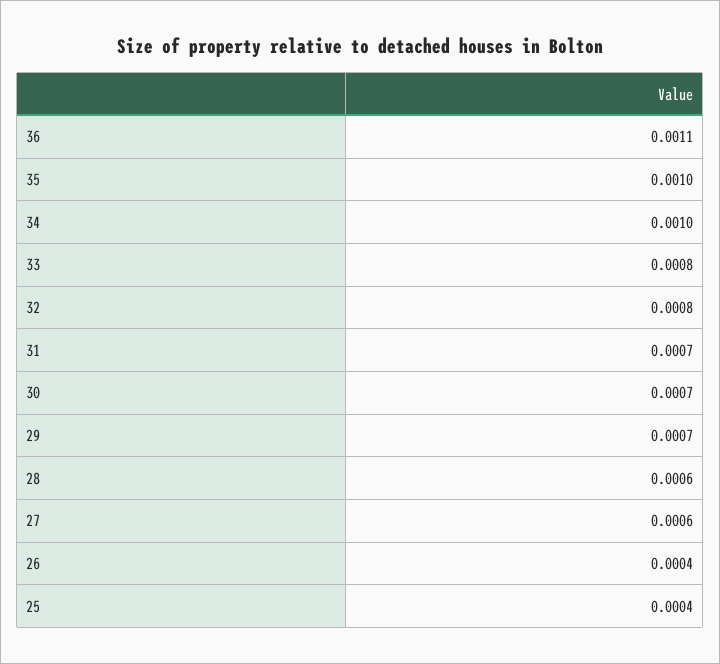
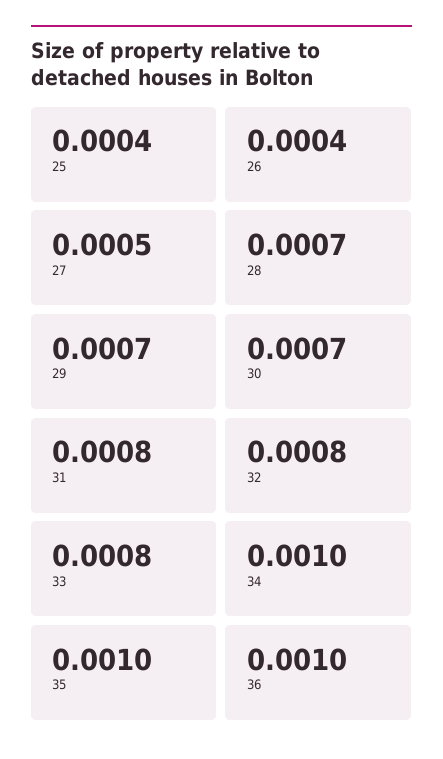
36: 0.0011 -> 0.001
31: 0.0007 -> 0.0008
28: 0.0006 -> 0.0007
27: 0.0006 -> 0.0005

